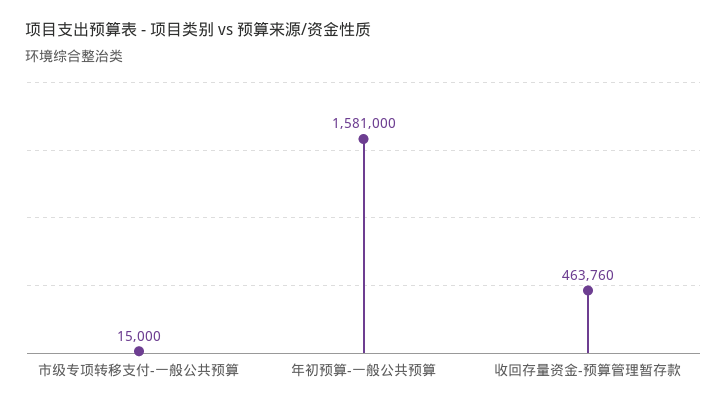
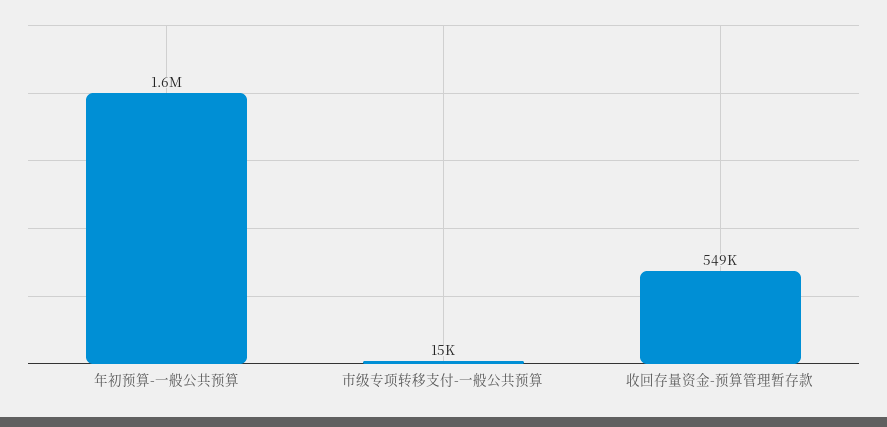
收回存量资金-预算管理暂存款: 463760 -> 549000

